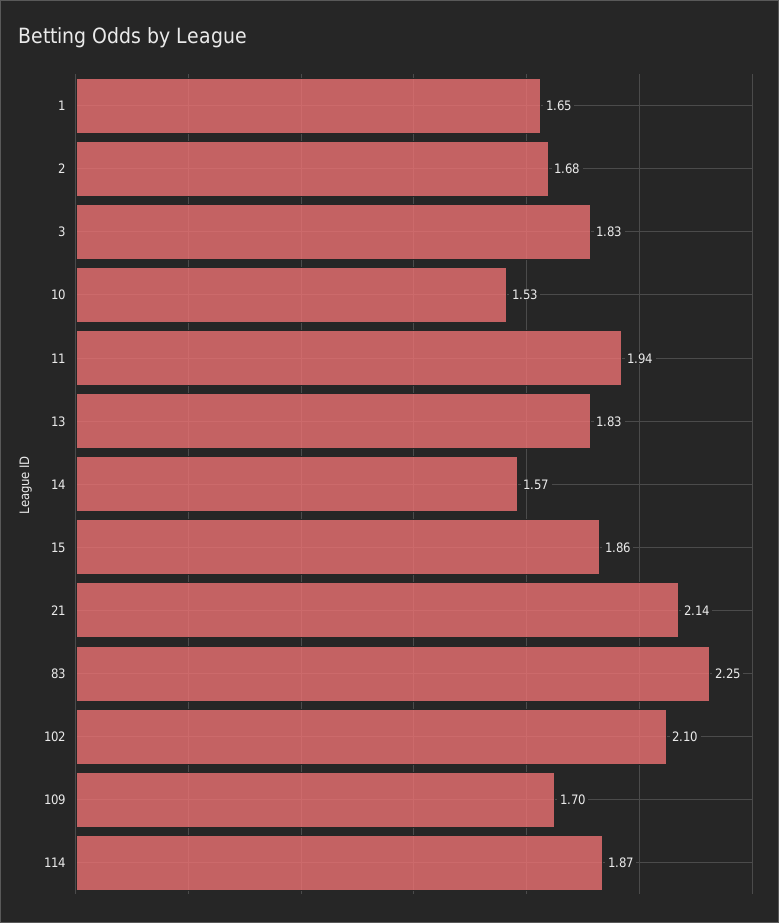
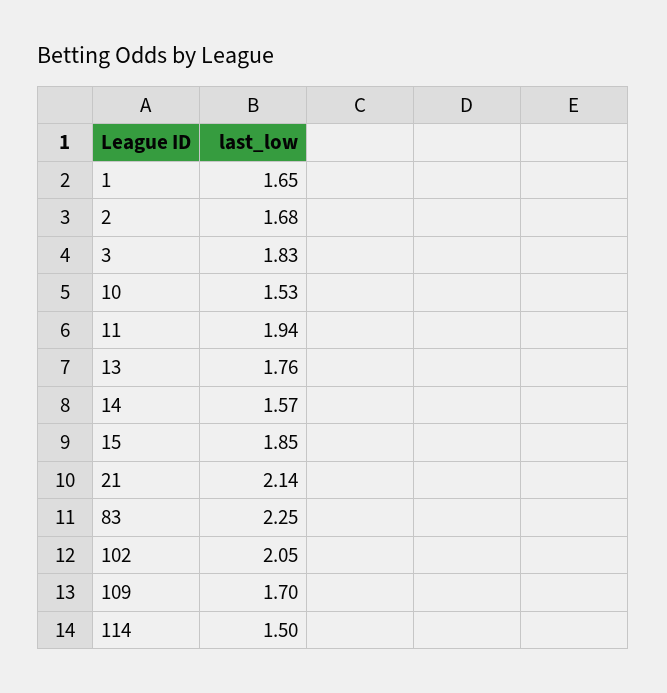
13: 1.83 -> 1.76
15: 1.86 -> 1.85
102: 2.1 -> 2.05
114: 1.87 -> 1.5

